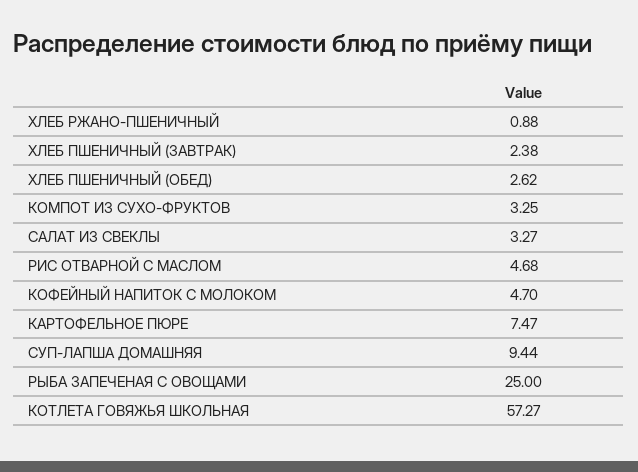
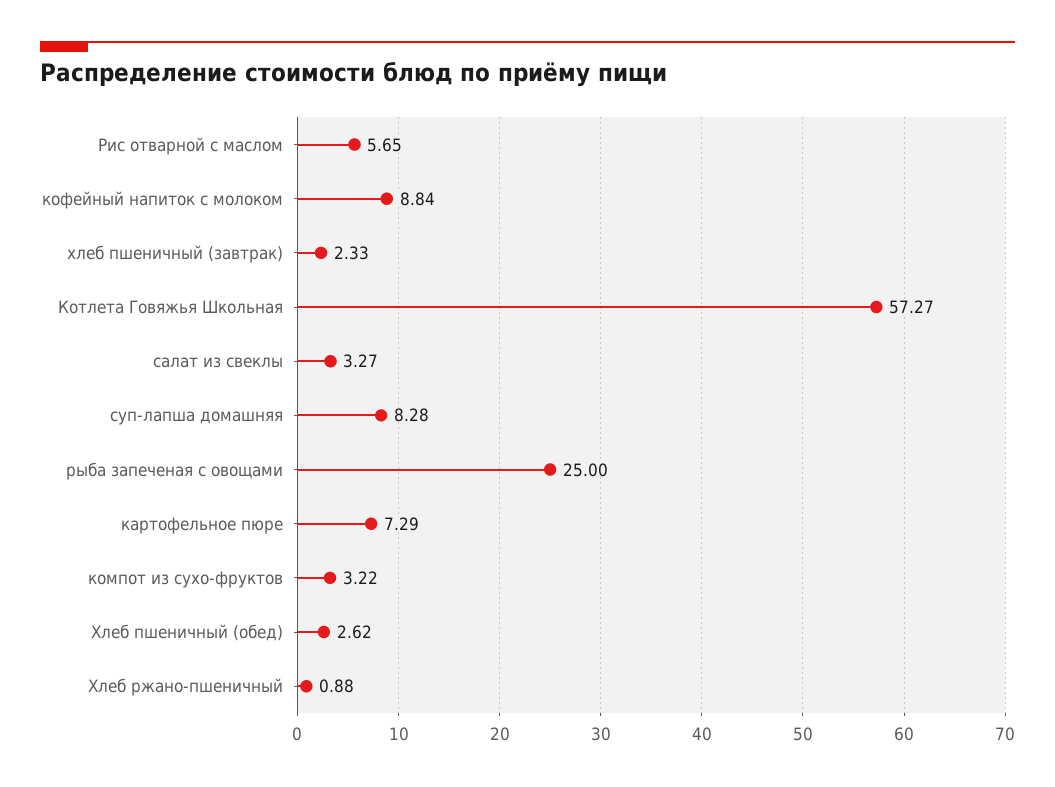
ХЛЕБ ПШЕНИЧНЫЙ (ЗАВТРАК): 2.38 -> 2.33
КОМПОТ ИЗ СУХО-ФРУКТОВ: 3.25 -> 3.22
РИС ОТВАРНОЙ С МАСЛОМ: 4.68 -> 5.65
КОФЕЙНЫЙ НАПИТОК С МОЛОКОМ: 4.7 -> 8.84
КАРТОФЕЛЬНОЕ ПЮРЕ: 7.47 -> 7.29
СУП-ЛАПША ДОМАШНЯЯ: 9.44 -> 8.28

